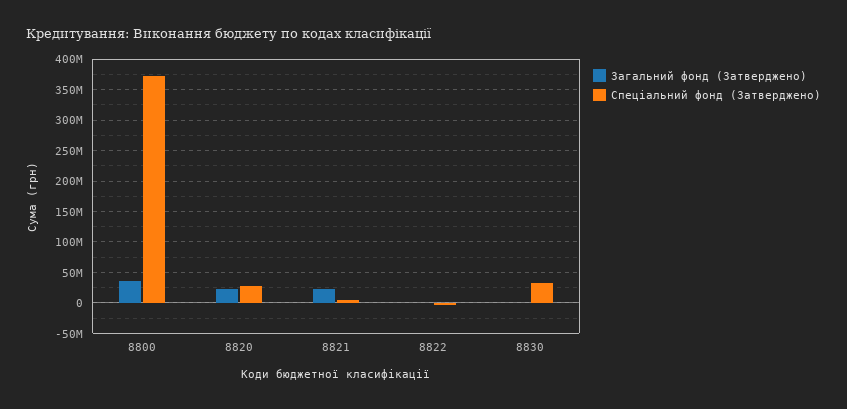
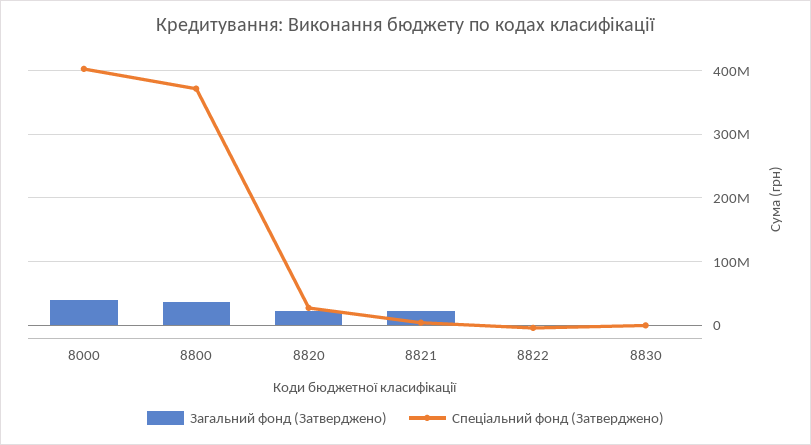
Спеціальний фонд (Затверджено), 8830: 30000000 -> 0
Загальний фонд (Затверджено), 8000: none -> 40000000
Спеціальний фонд (Затверджено), 8000: none -> 400000000

